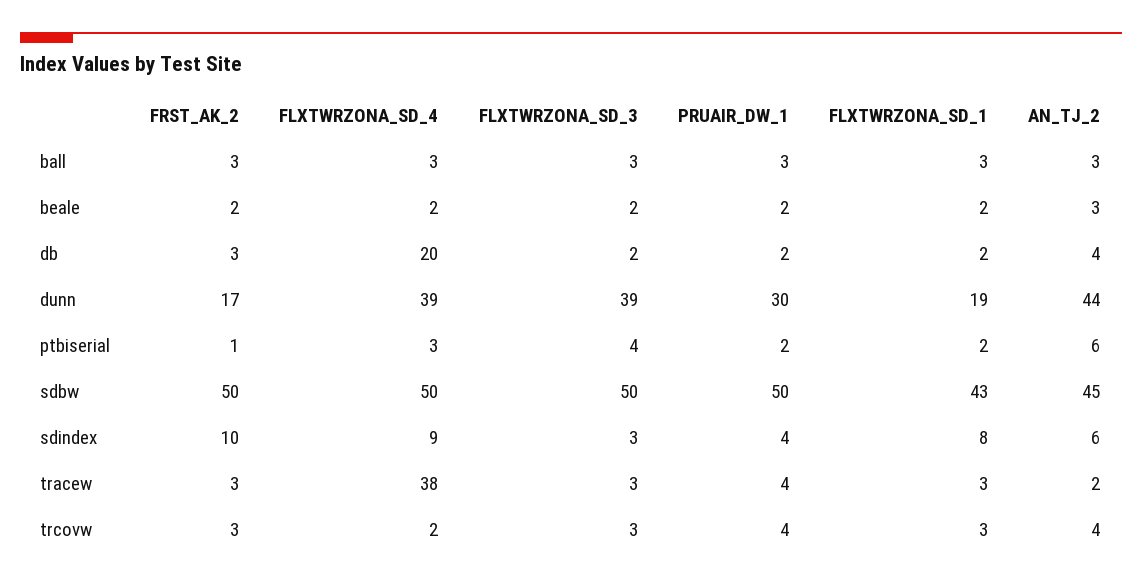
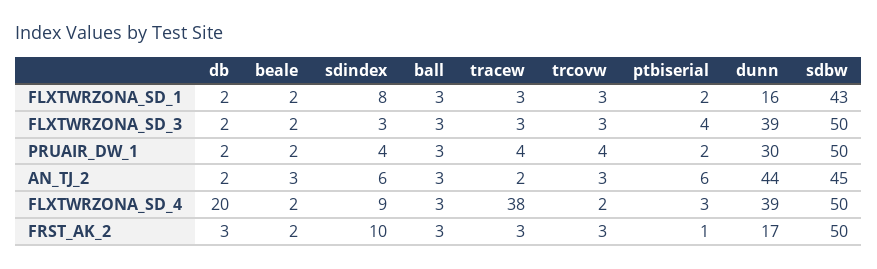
AN_TJ_2, db: 4 -> 2
FLXTWRZONA_SD_1, dunn: 19 -> 16
AN_TJ_2, trcovw: 4 -> 3

